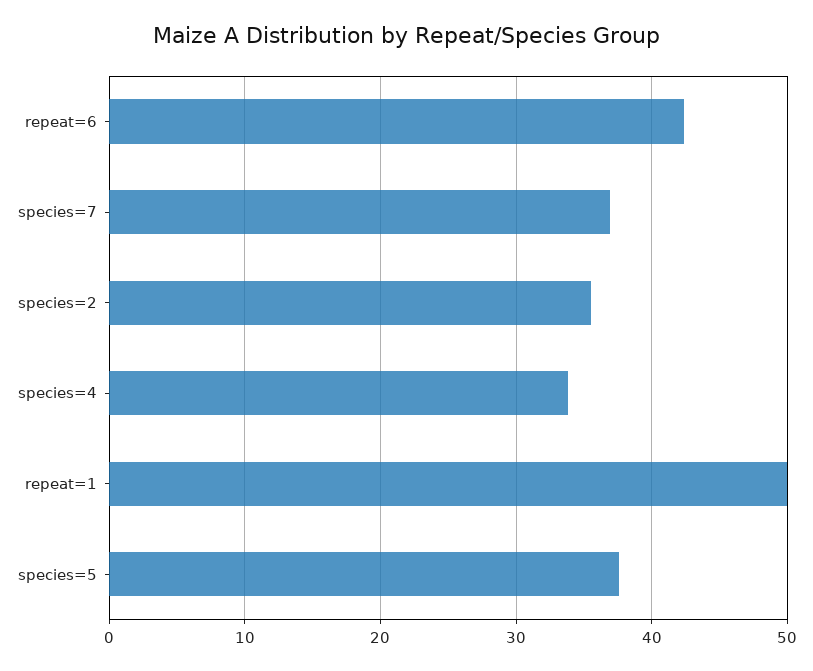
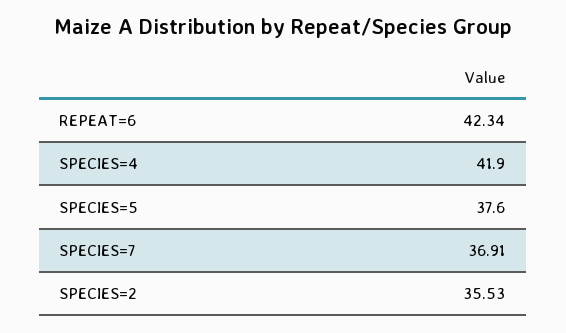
species=4: 34 -> 41.9
repeat=1: 50 -> none

